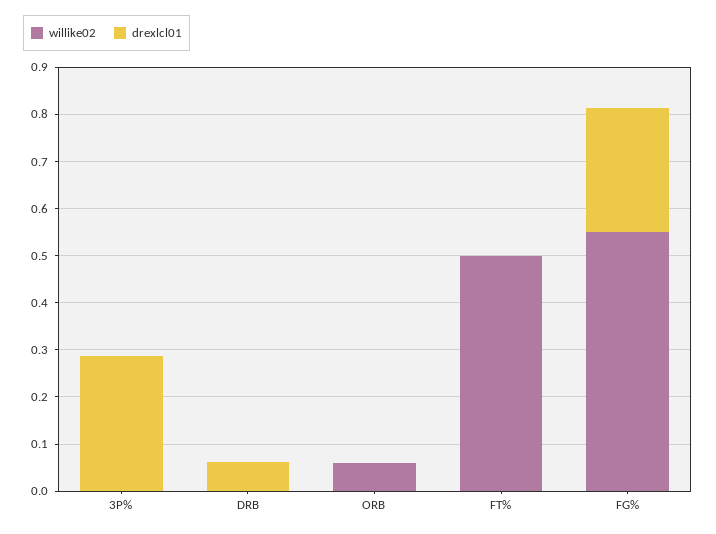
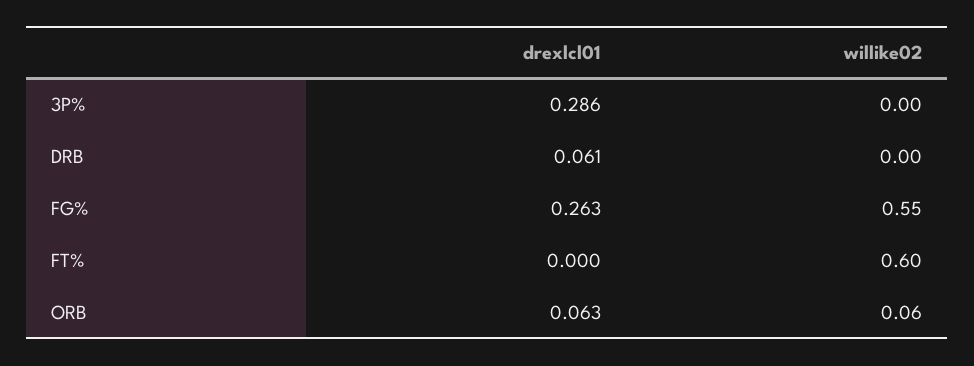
drexlcl01, ORB: 0 -> 0.063
willike02, FT%: 0.5 -> 0.6

